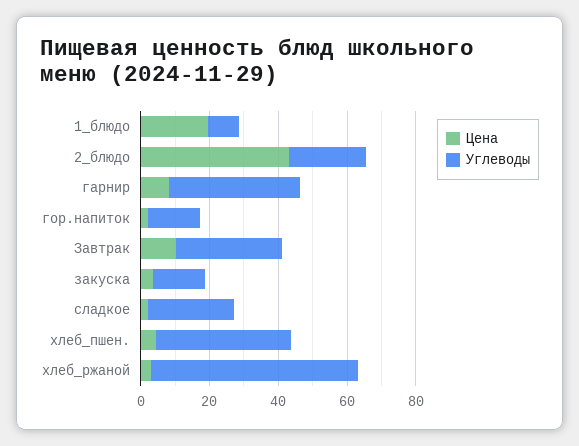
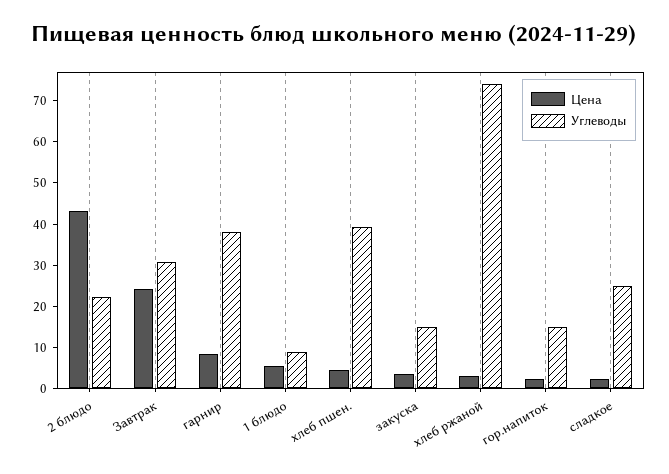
Цена, 1_блюдо: 20 -> 6
Цена, Завтрак: 10 -> 24
Углеводы, хлеб_ржаной: 60 -> 74

